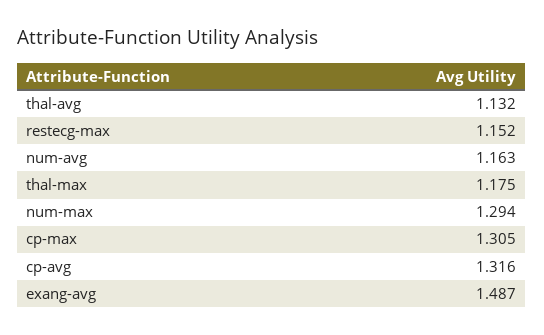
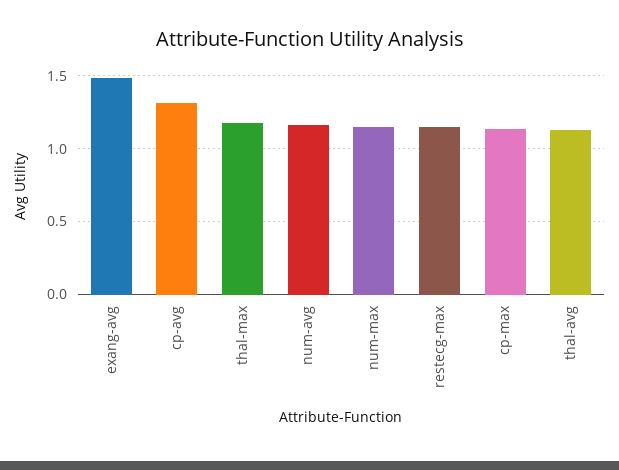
num-max: 1.294 -> 1.15
cp-max: 1.305 -> 1.15

